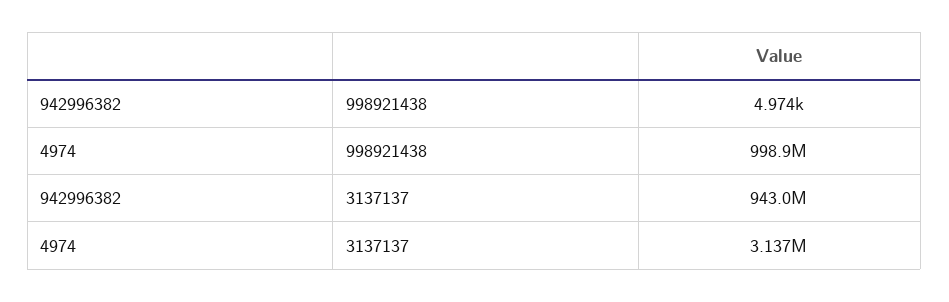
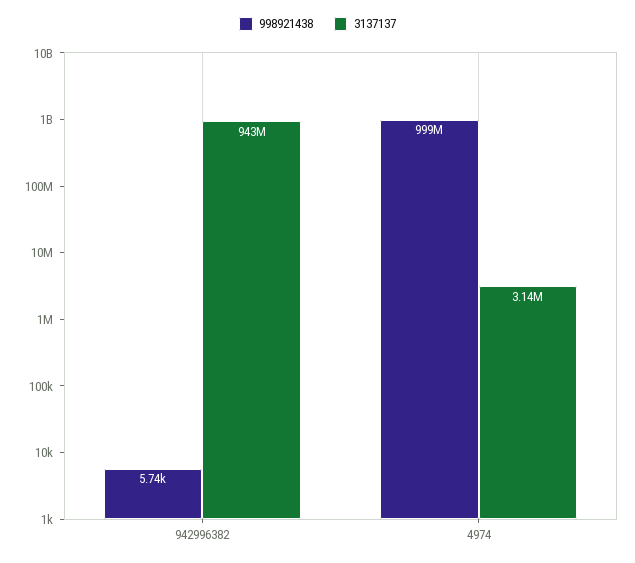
998921438, 942996382: 4974 -> 5740

